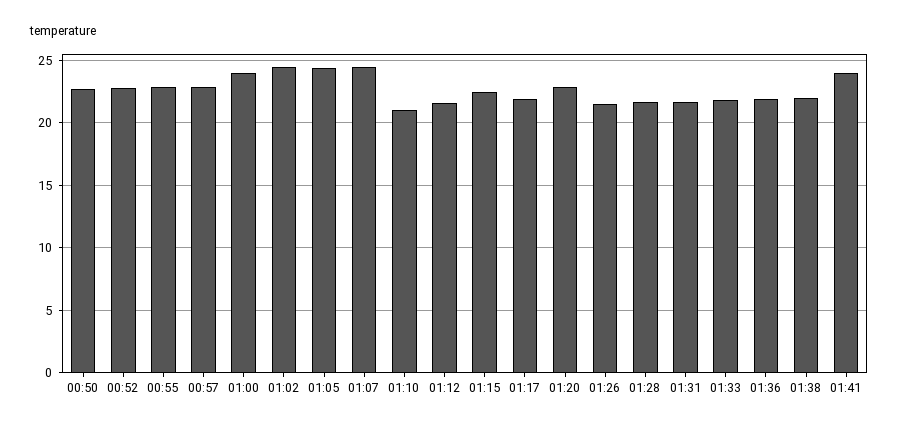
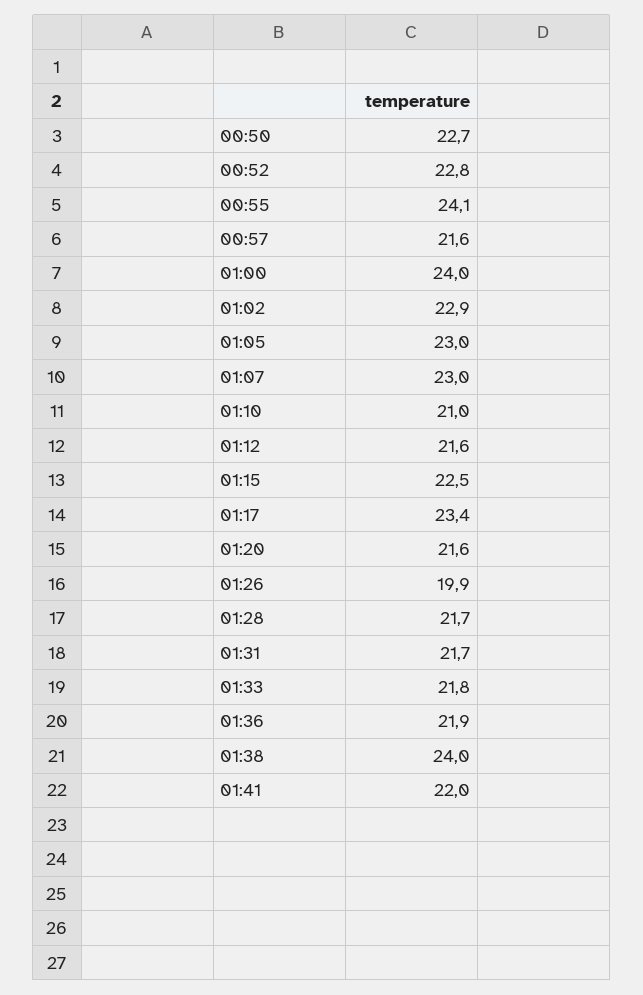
00:55: 23 -> 24.1
00:57: 23 -> 21.6
01:02: 24.5 -> 22.9
01:05: 24.5 -> 23
01:07: 24.5 -> 23
01:17: 22 -> 23.4
01:20: 23 -> 21.6
01:26: 21.5 -> 19.9
01:38: 22 -> 24
01:41: 24 -> 22

